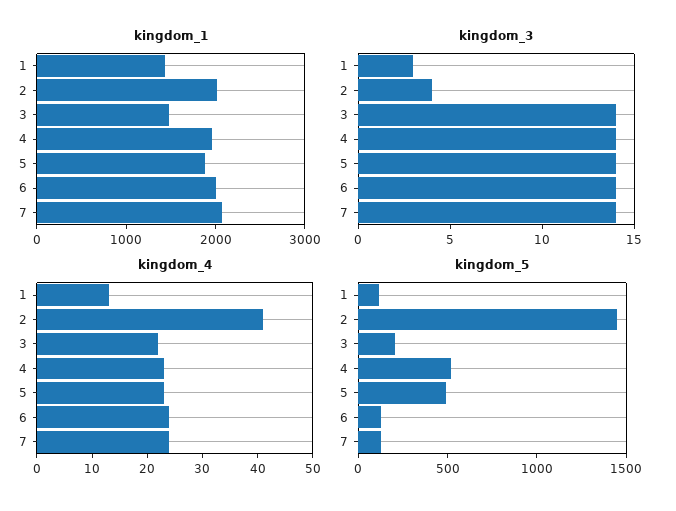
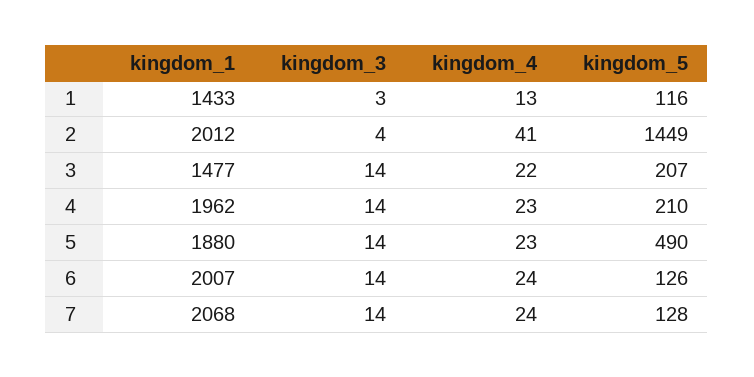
kingdom_5, 4: 500 -> 210

